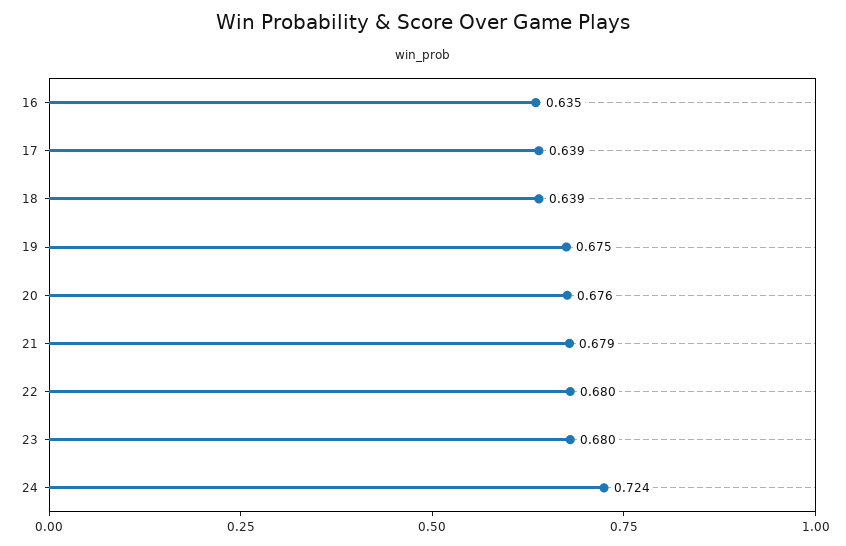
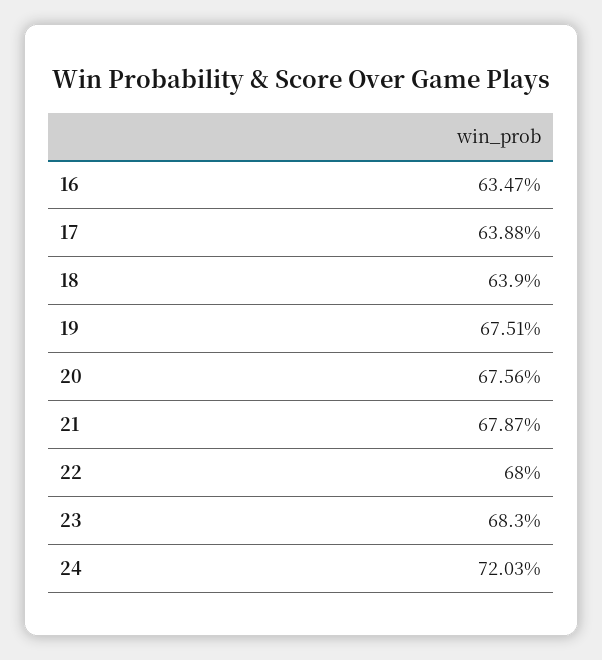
23: 0.68 -> 0.683
24: 0.724 -> 0.7203

